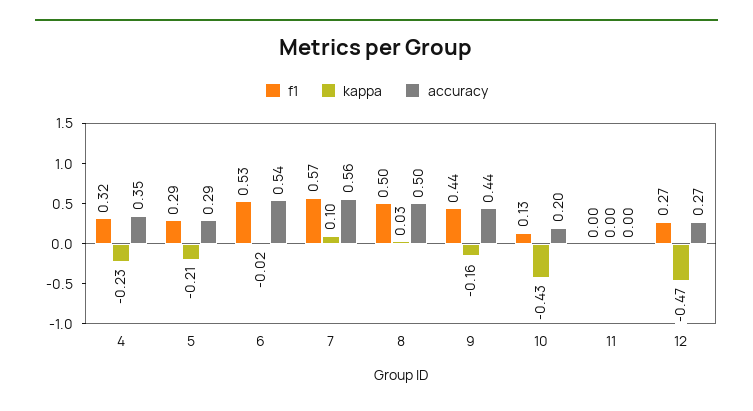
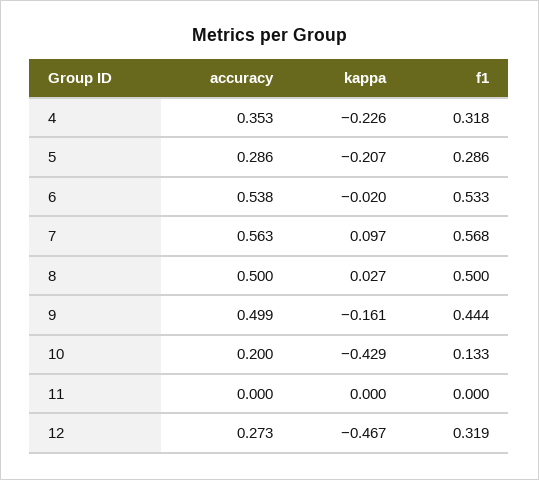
accuracy, 9: 0.44 -> 0.499
f1, 12: 0.27 -> 0.319

